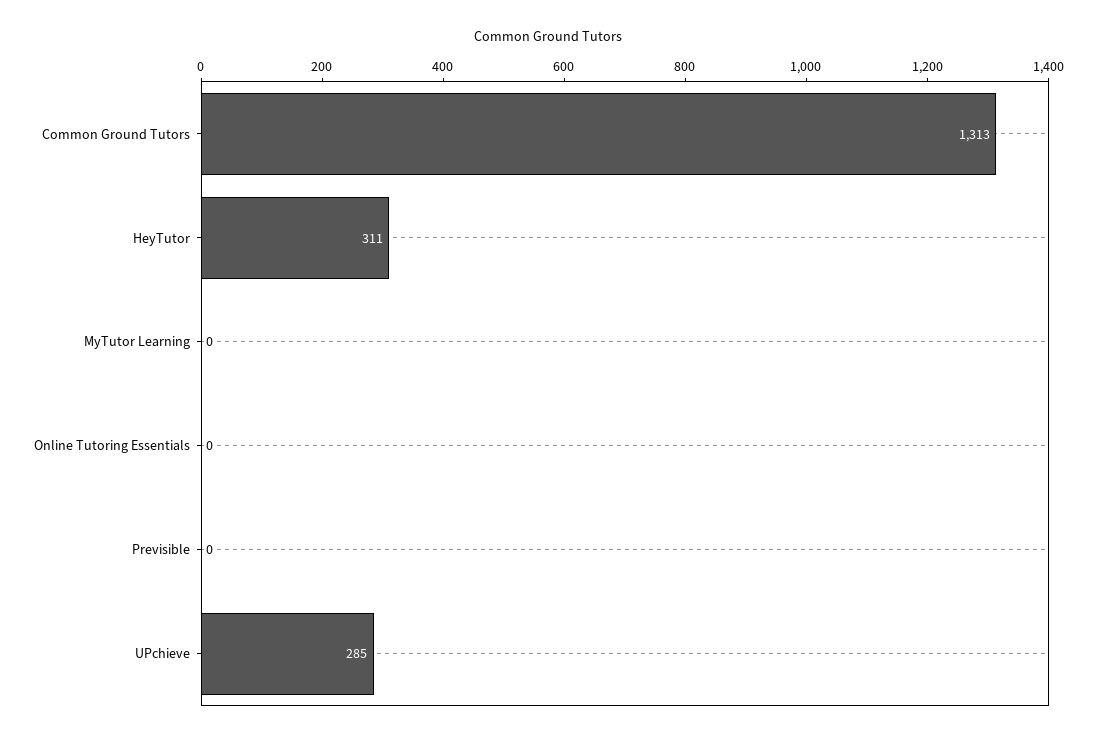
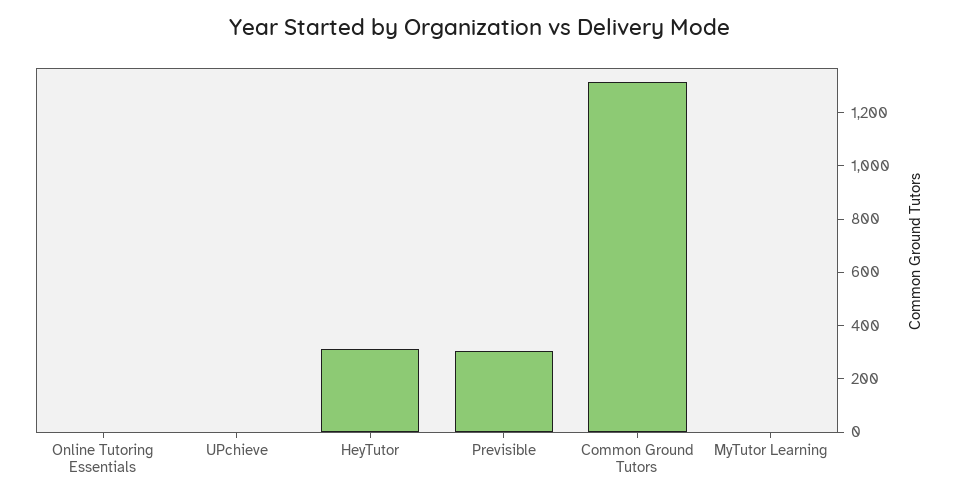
Previsible: 0 -> 300
UPchieve: 285 -> 0

